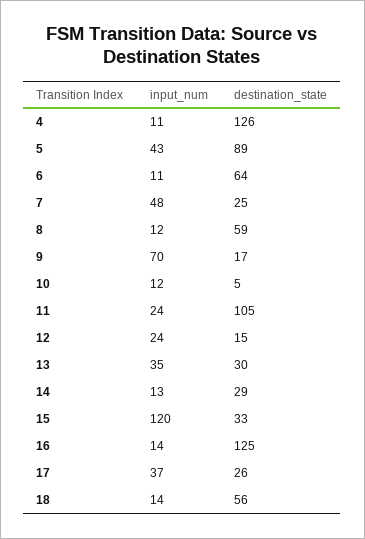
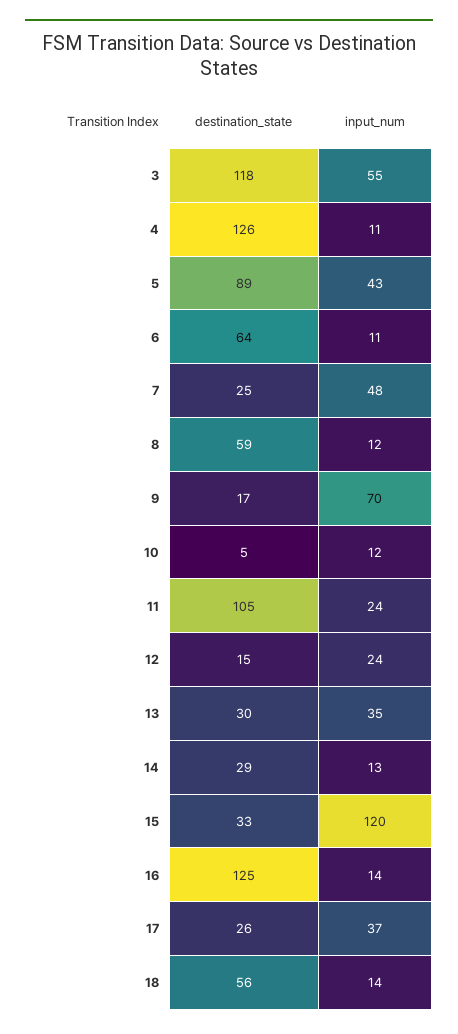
destination_state, 3: none -> 118
input_num, 3: none -> 55

